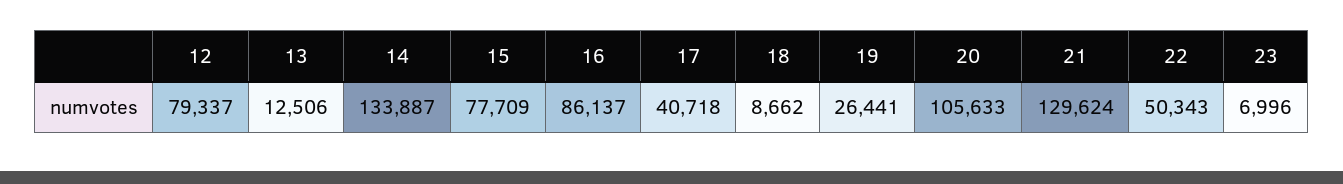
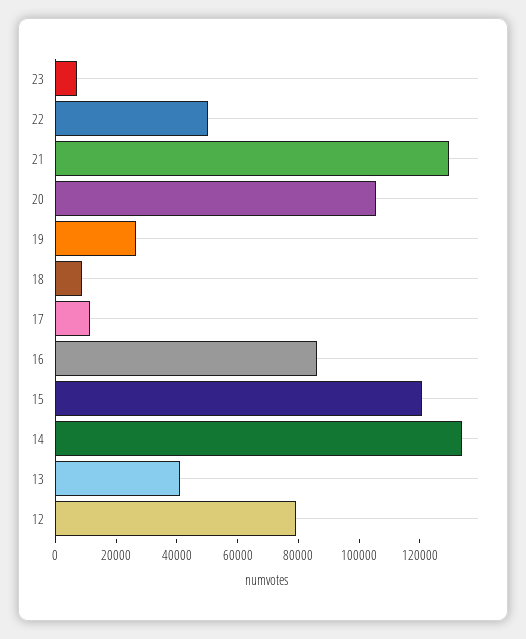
13: 12506 -> 40000
15: 77709 -> 120000
17: 40718 -> 10000

